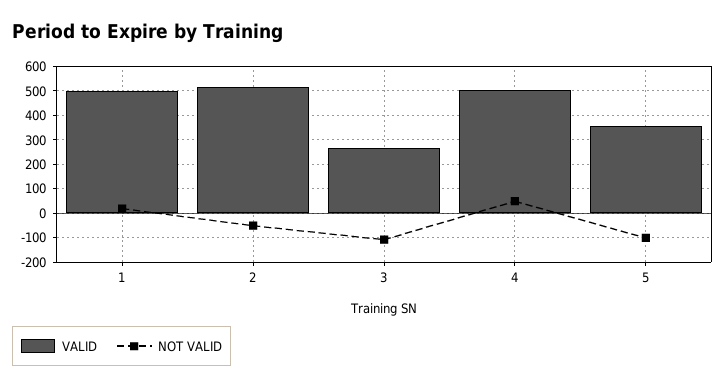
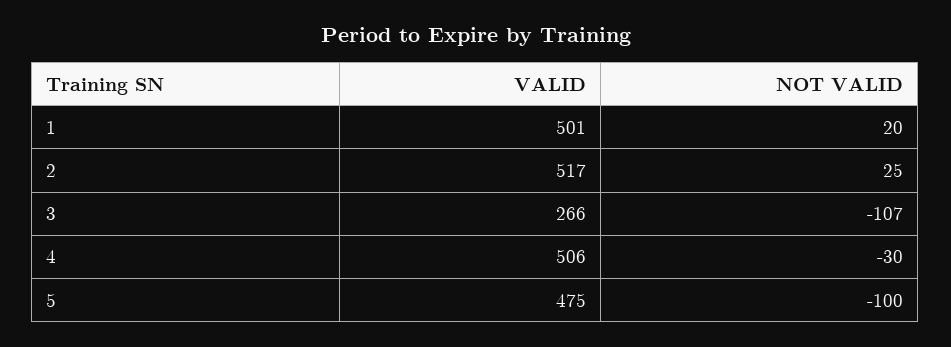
NOT VALID, 2: -50 -> 25
NOT VALID, 4: 50 -> -30
VALID, 5: 350 -> 475

